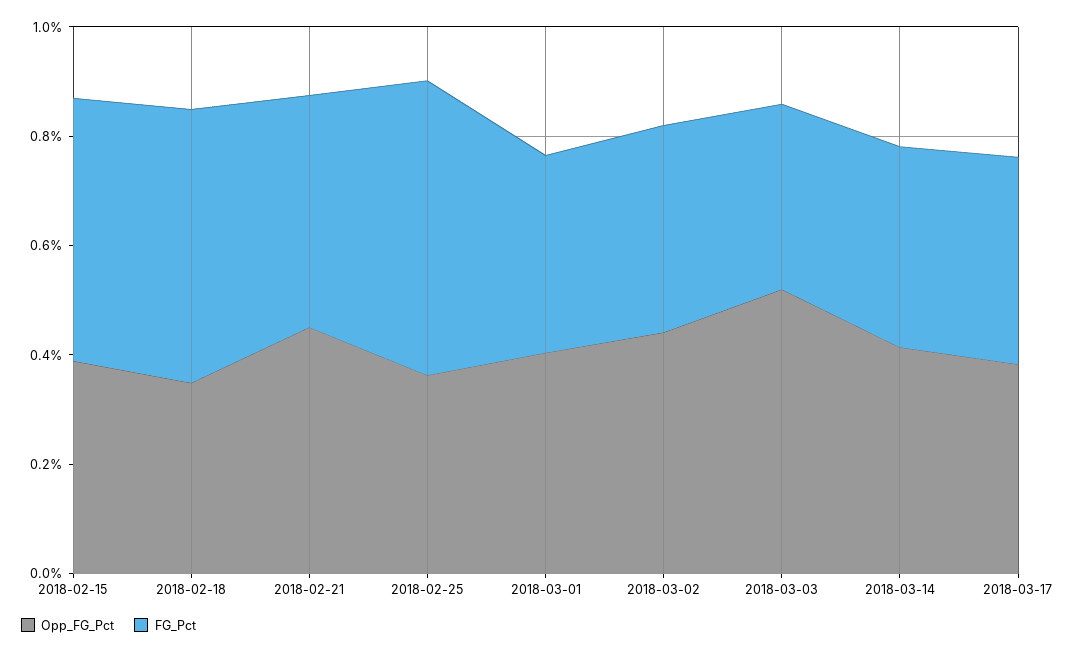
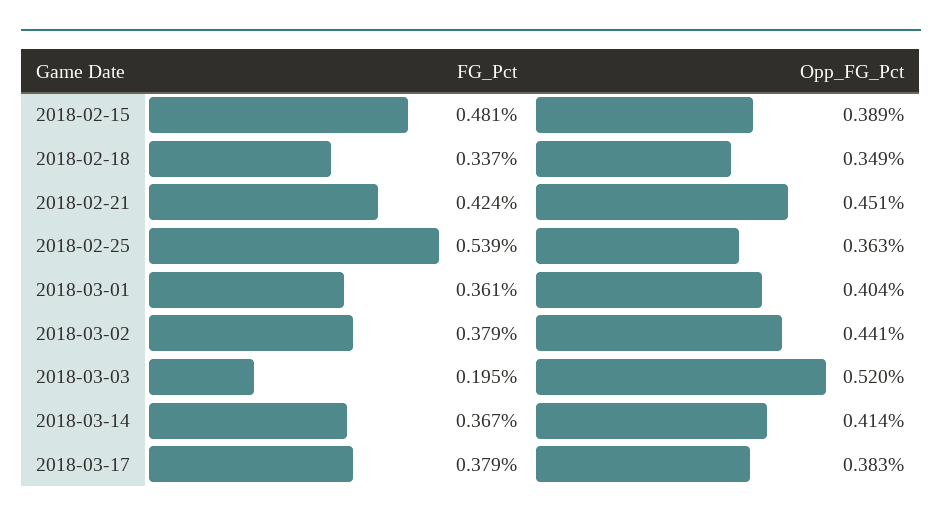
FG_Pct, 2018-02-18: 0.5 -> 0.337
FG_Pct, 2018-03-03: 0.35 -> 0.195

